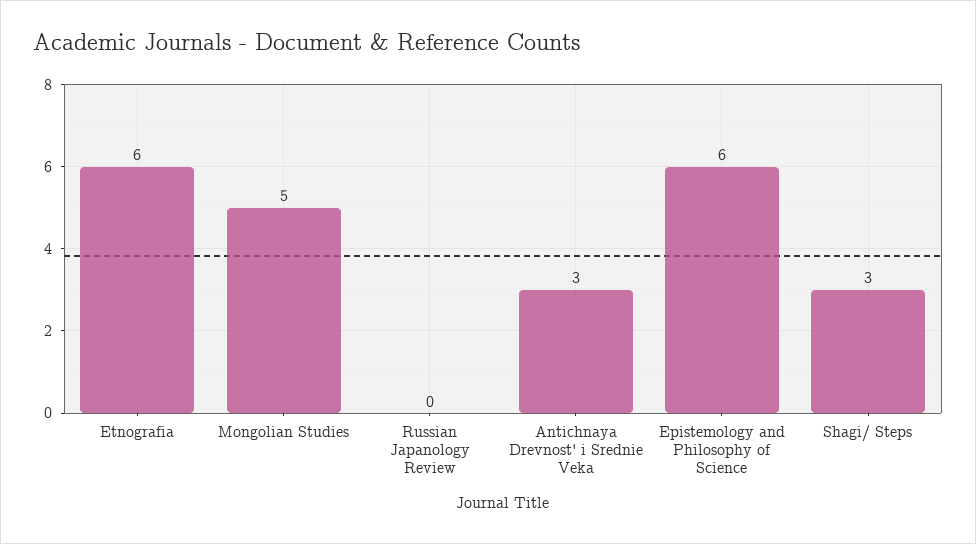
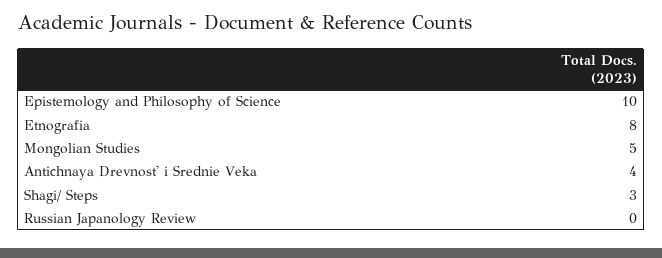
Etnografia: 6 -> 8
Antichnaya Drevnost' i Srednie Veka: 3 -> 4
Epistemology and Philosophy of Science: 6 -> 10

